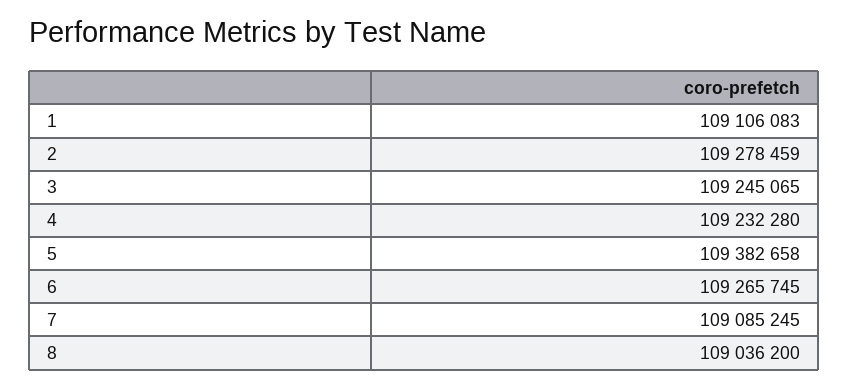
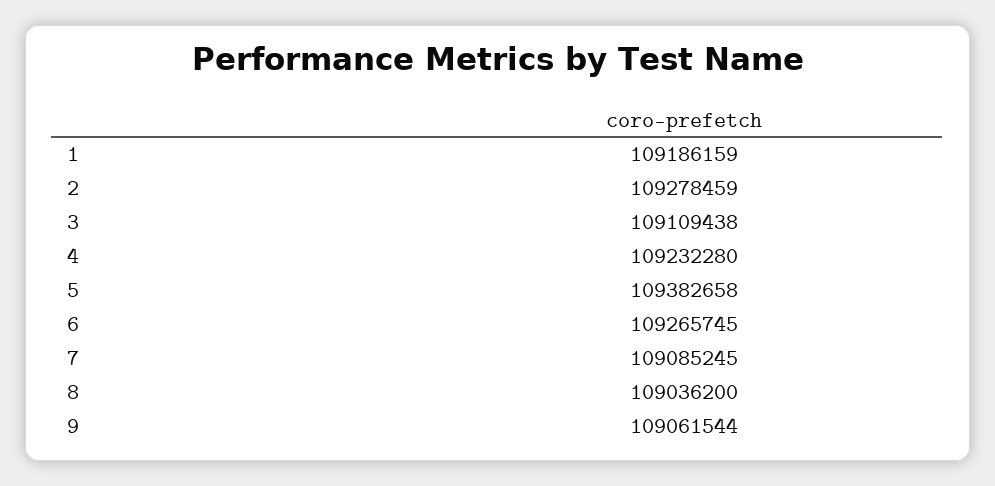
1: 109106083 -> 109186159
3: 109245065 -> 109109438
9: none -> 109061544

